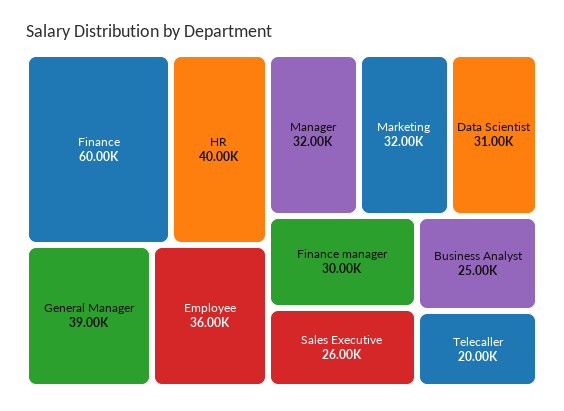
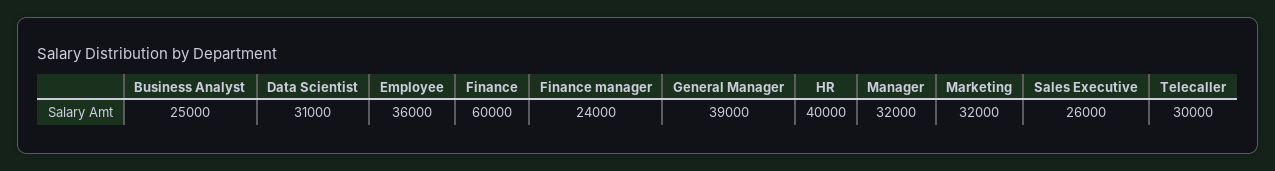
Finance manager: 30000 -> 24000
Telecaller: 20000 -> 30000

